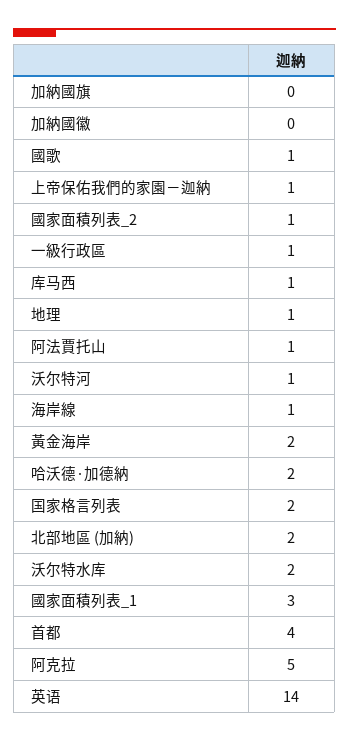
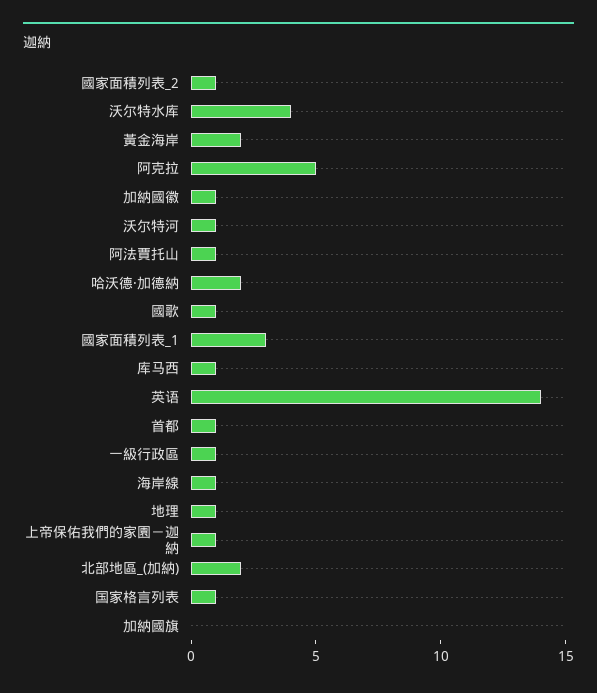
加納國徽: 0 -> 1
国家格言列表: 2 -> 1
沃尔特水库: 2 -> 4
首都: 4 -> 1

